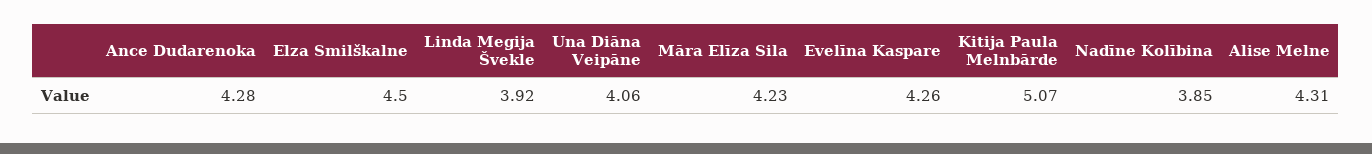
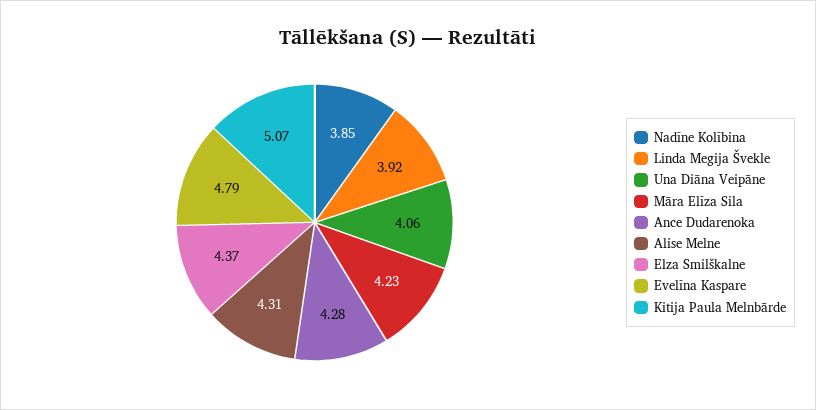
Elza Smilškalne: 4.5 -> 4.37
Evelīna Kaspare: 4.26 -> 4.79

